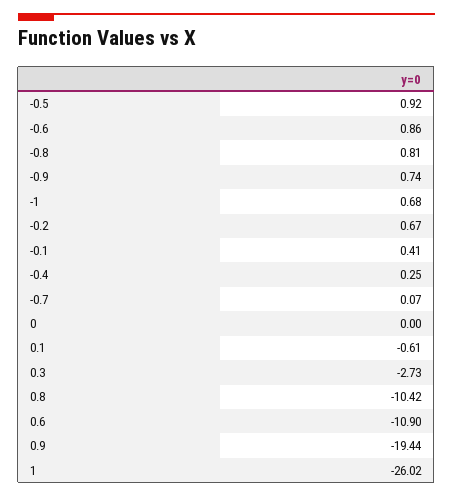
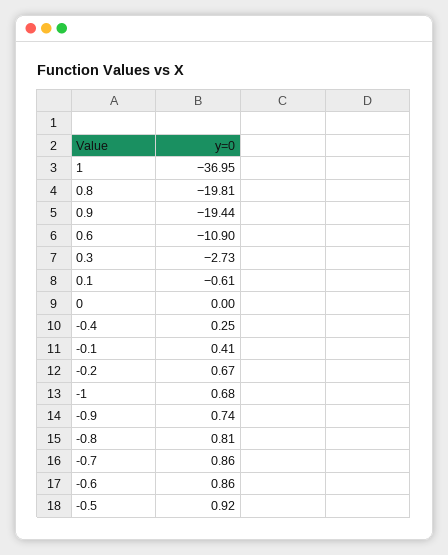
-0.7: 0.07 -> 0.86
0.8: -10.42 -> -19.81
1: -26.02 -> -36.95

